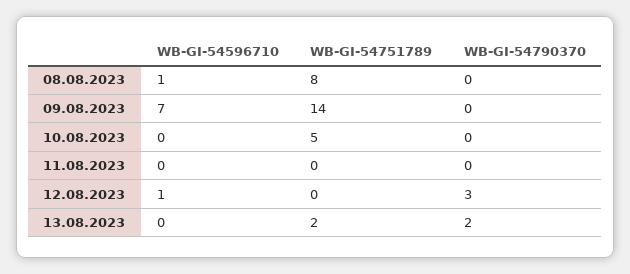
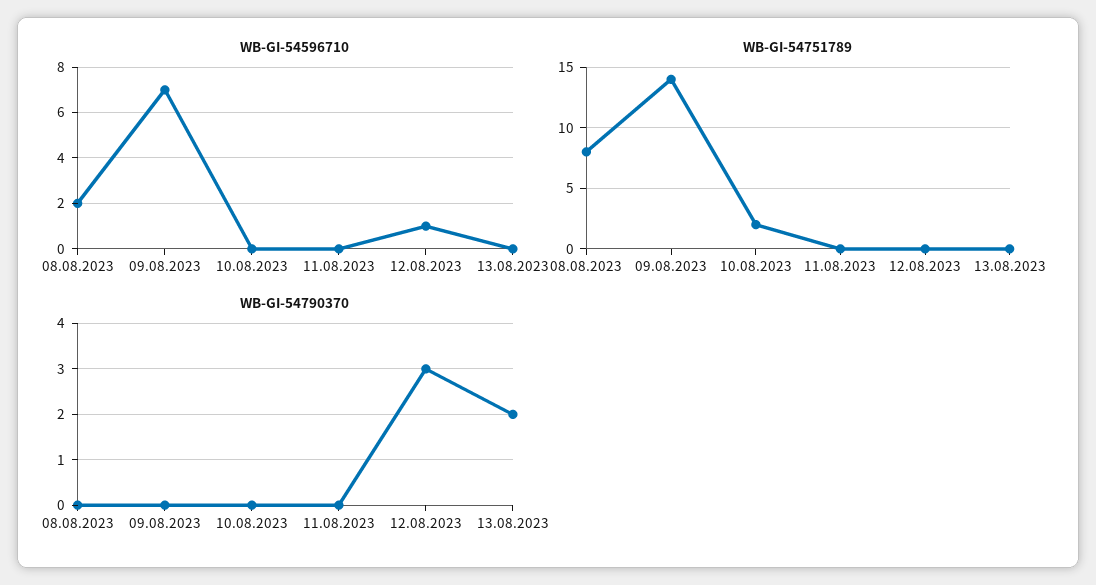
WB-GI-54596710, 08.08.2023: 1 -> 2
WB-GI-54751789, 10.08.2023: 5 -> 2
WB-GI-54751789, 13.08.2023: 2 -> 0

